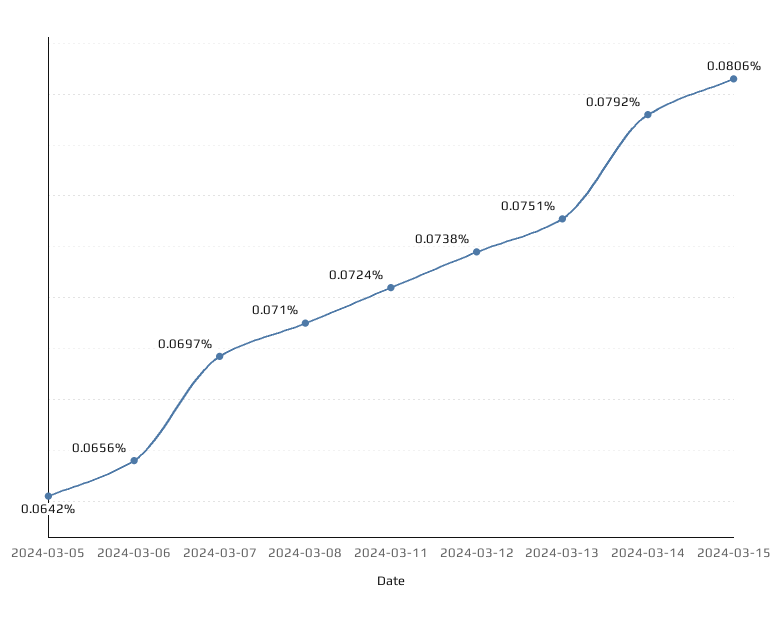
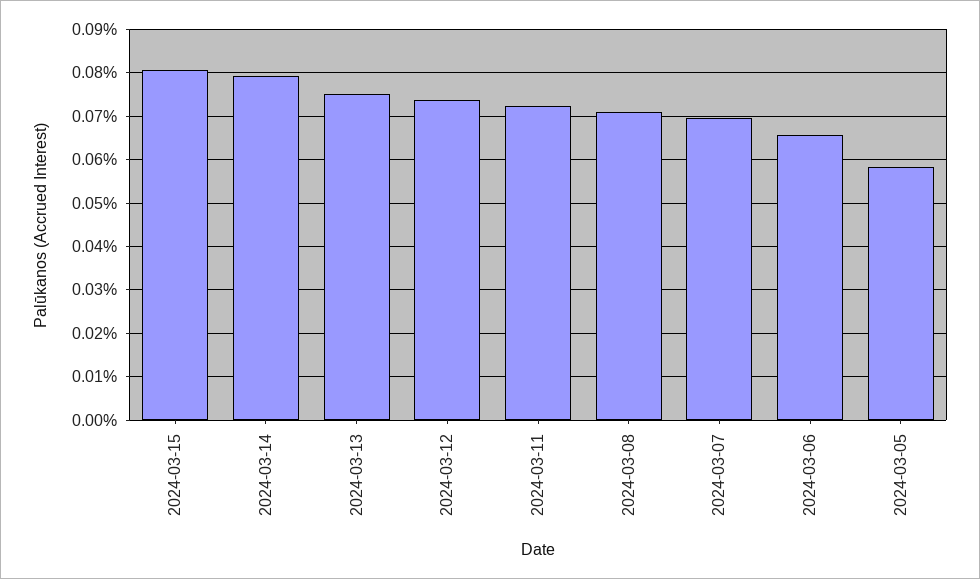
2024-03-05: 0.0642 -> 0.058

